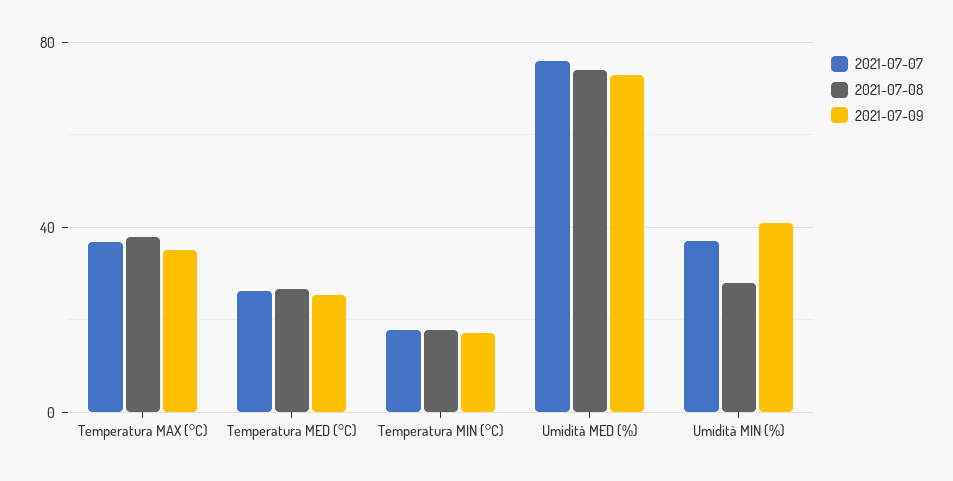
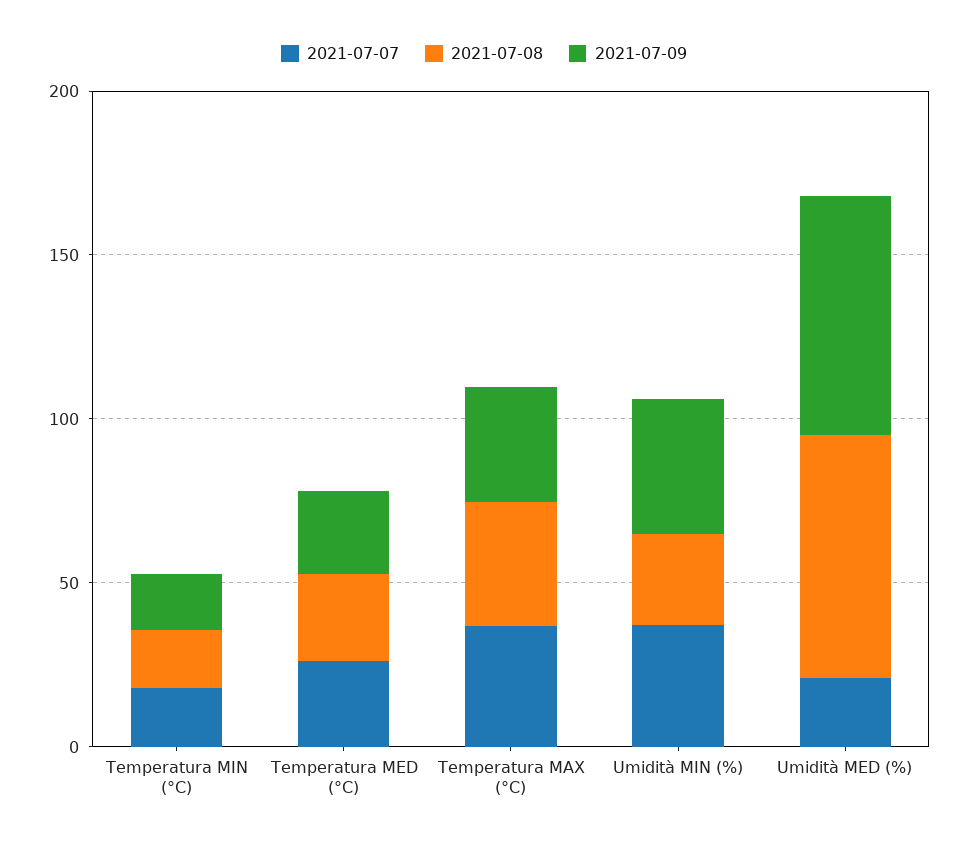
2021-07-07, Umidità MED (%): 75 -> 20

